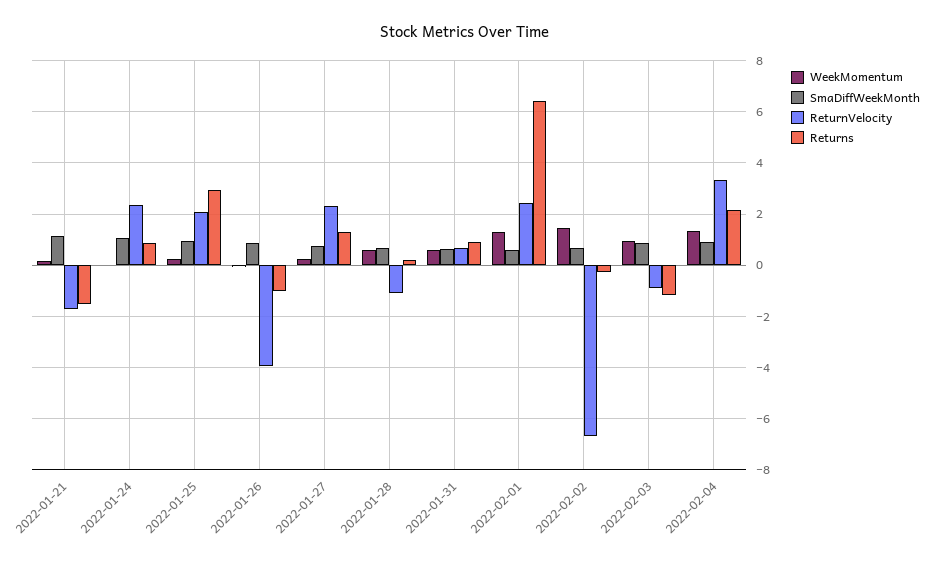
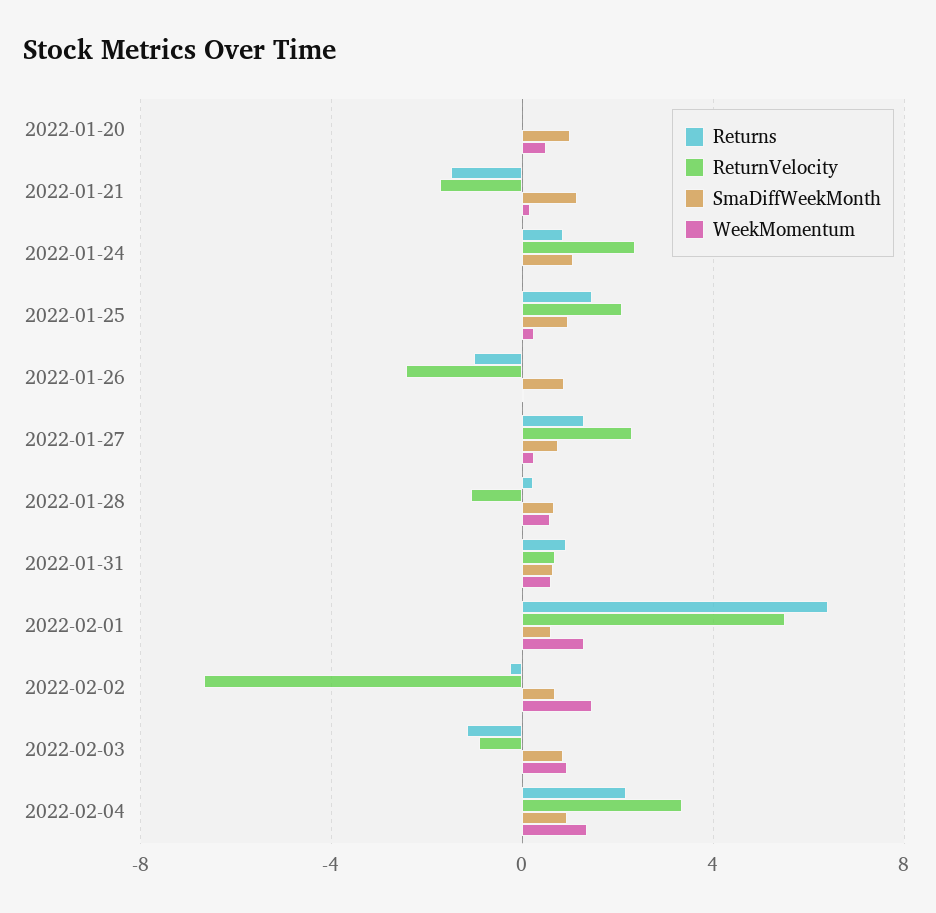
Returns, 2022-01-25: 3 -> 1.5
ReturnVelocity, 2022-01-26: -4 -> -2.5
ReturnVelocity, 2022-02-01: 2.5 -> 5.5
Returns, 2022-01-20: none -> 0
ReturnVelocity, 2022-01-20: none -> 0
SmaDiffWeekMonth, 2022-01-20: none -> 1
WeekMomentum, 2022-01-20: none -> 0.5

